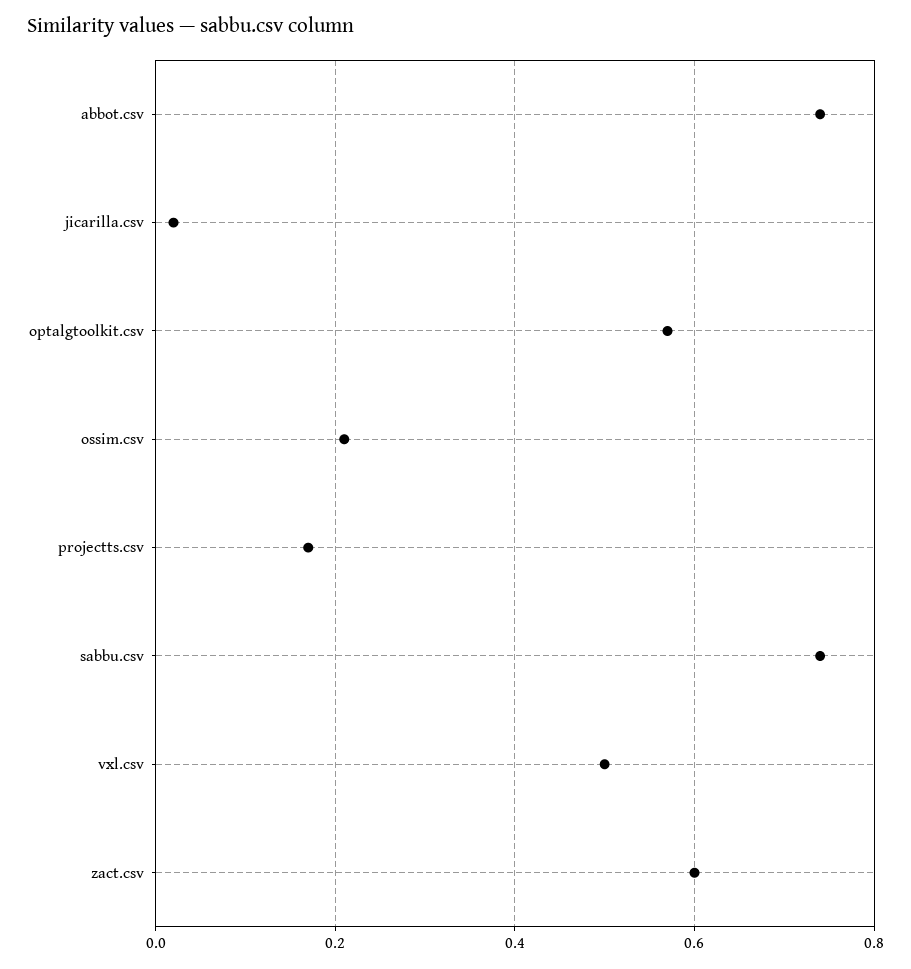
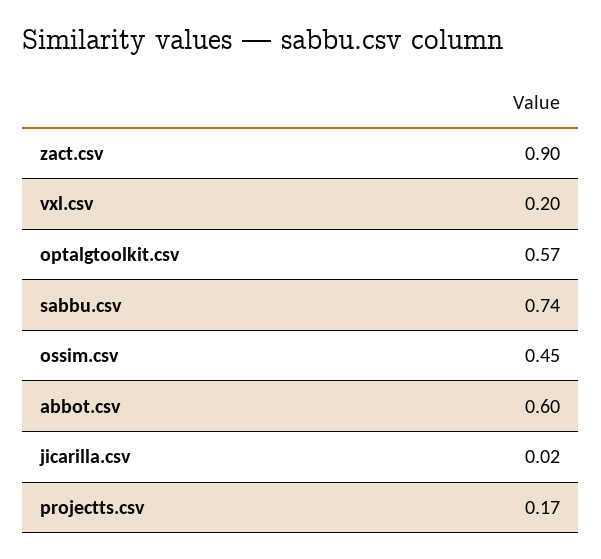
abbot.csv: 0.75 -> 0.6
ossim.csv: 0.2 -> 0.45
vxl.csv: 0.5 -> 0.2
zact.csv: 0.6 -> 0.9

